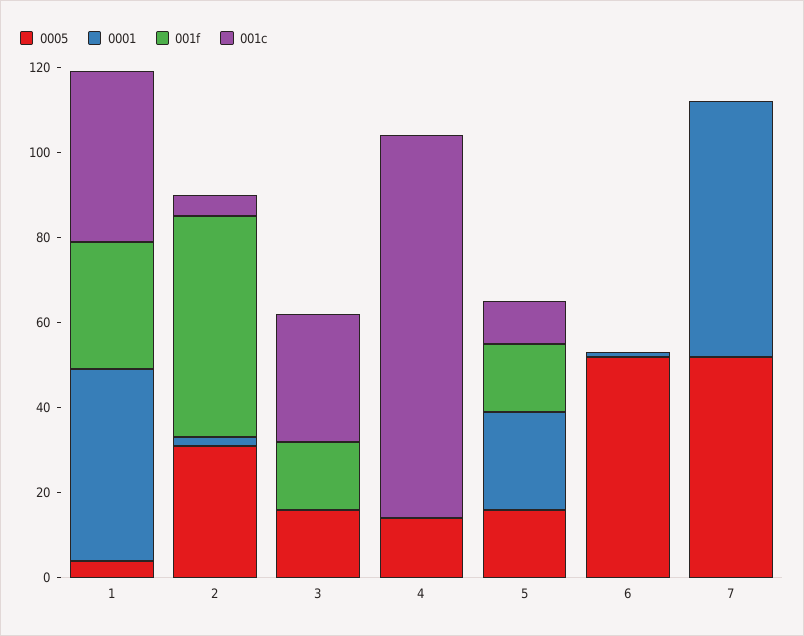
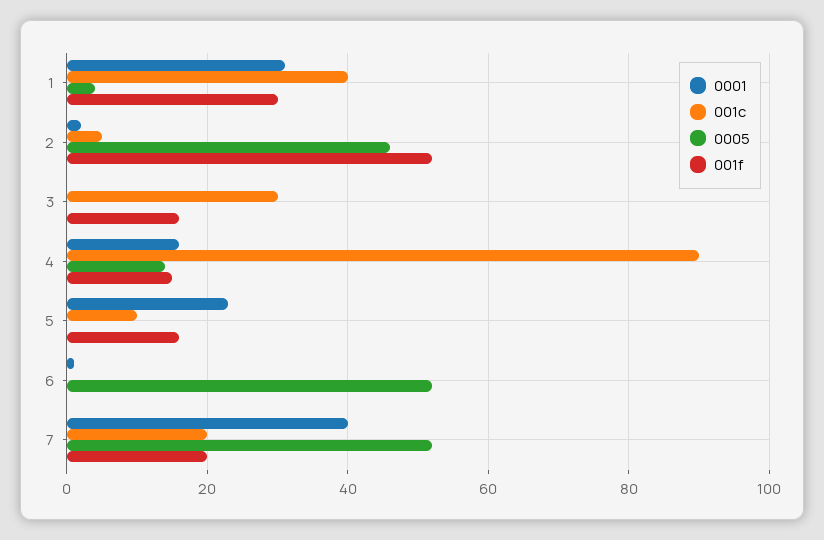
0001, 1: 45 -> 30
0005, 2: 30 -> 45
0005, 3: 15 -> 0
0001, 4: 0 -> 15
001f, 4: 0 -> 15
0005, 5: 15 -> 0
0001, 7: 60 -> 40
001f, 7: 0 -> 20
001c, 7: 0 -> 20

